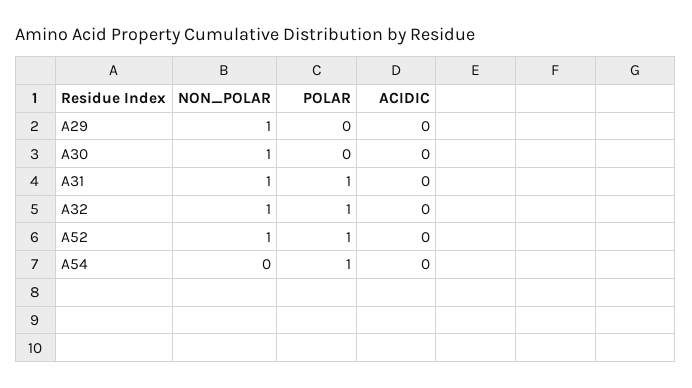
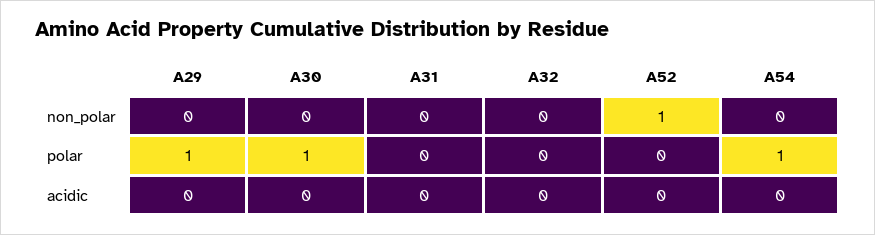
NON_POLAR, A29: 1 -> 0
POLAR, A29: 0 -> 1
NON_POLAR, A30: 1 -> 0
POLAR, A30: 0 -> 1
NON_POLAR, A31: 1 -> 0
POLAR, A31: 1 -> 0
NON_POLAR, A32: 1 -> 0
POLAR, A32: 1 -> 0
POLAR, A52: 1 -> 0

